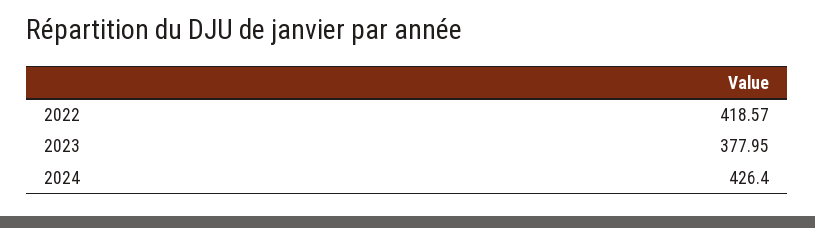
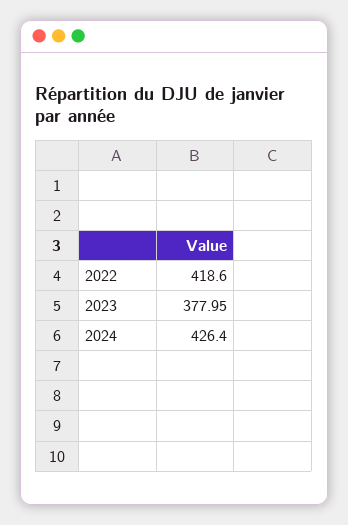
2022: 418.57 -> 418.6

